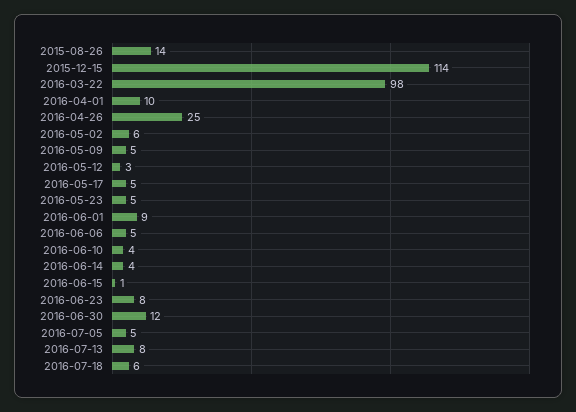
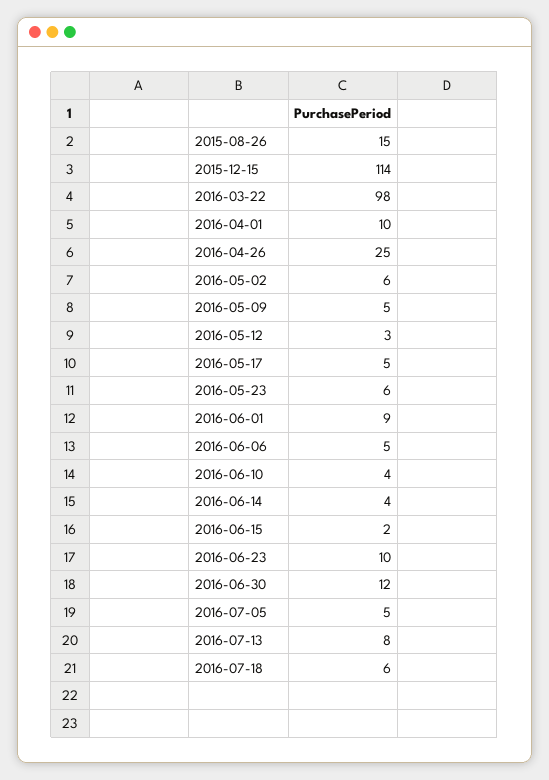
2015-08-26: 14 -> 15
2016-05-23: 5 -> 6
2016-06-15: 1 -> 2
2016-06-23: 8 -> 10

